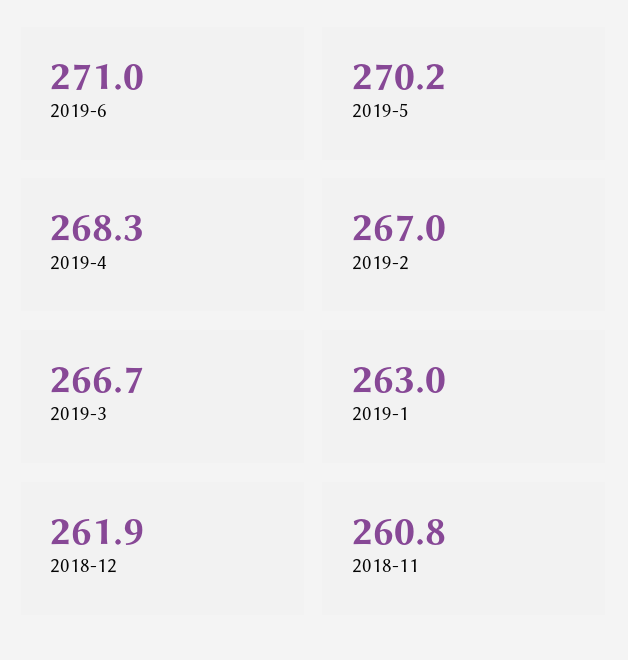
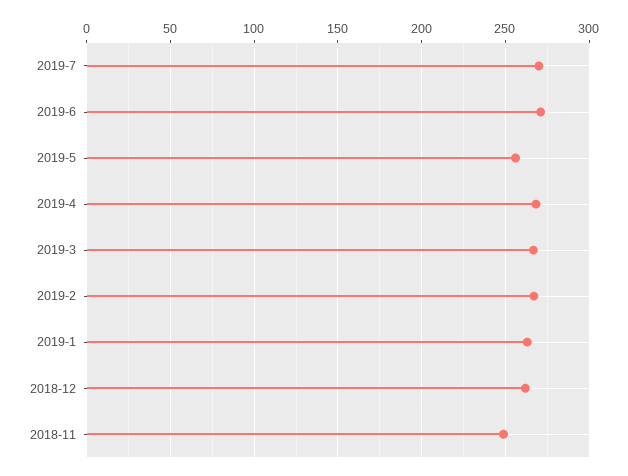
2019-5: 270.2 -> 255
2018-11: 260.8 -> 250
2019-7: none -> 270

